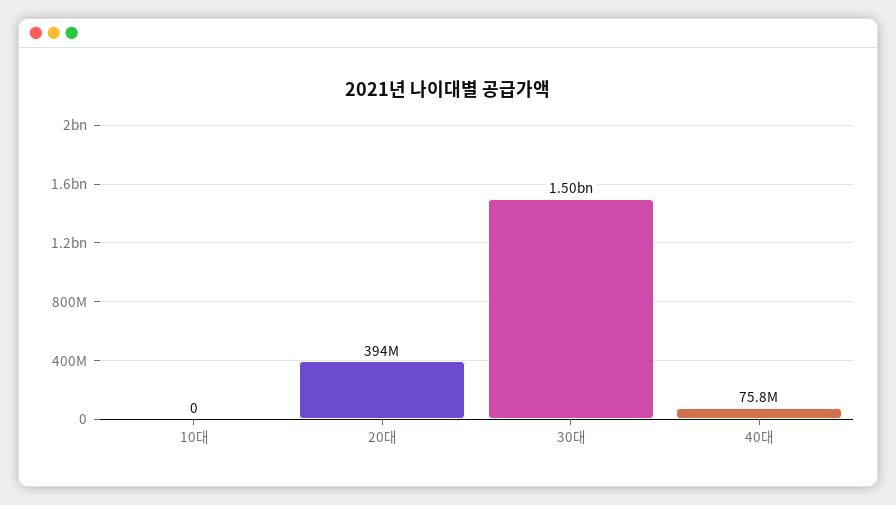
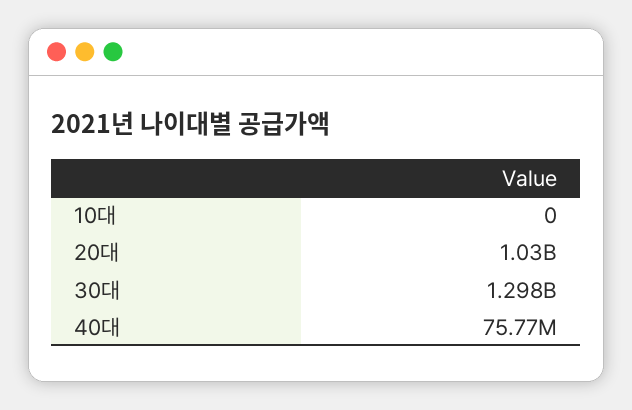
20대: 394000000 -> 1030000000
30대: 1500000000 -> 1298000000

